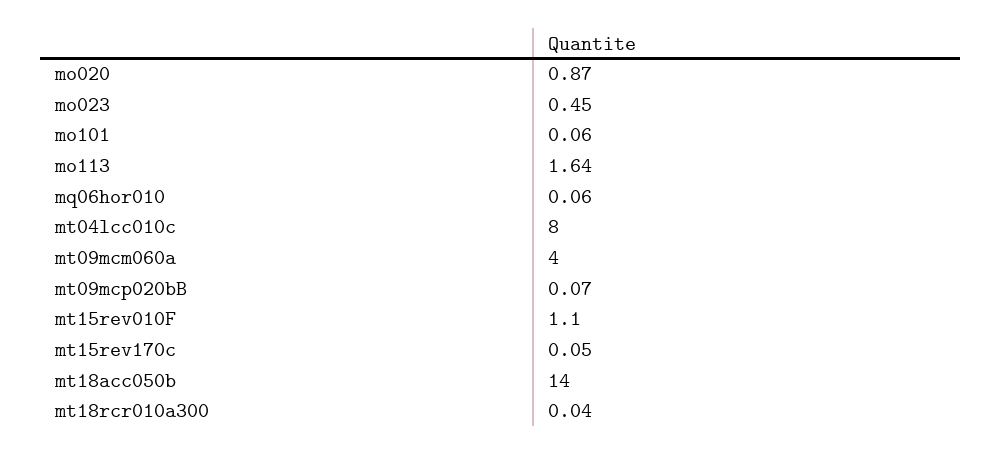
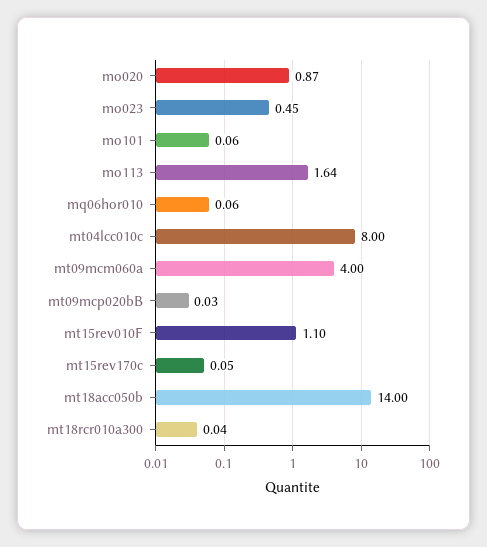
mt09mcp020bB: 0.07 -> 0.03

